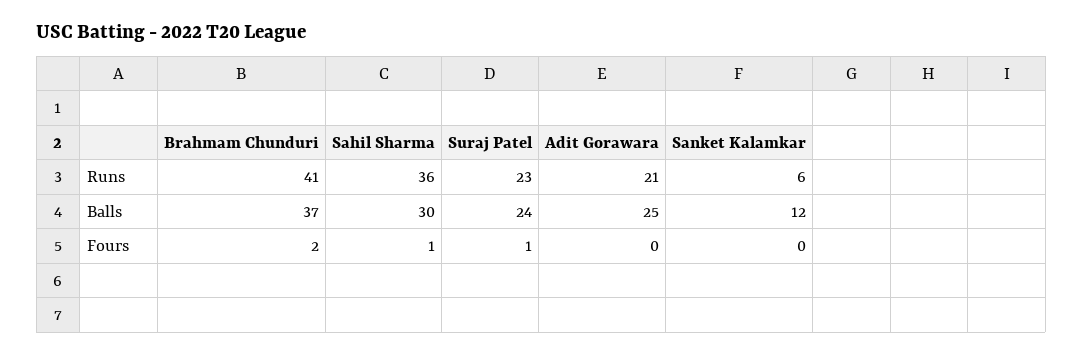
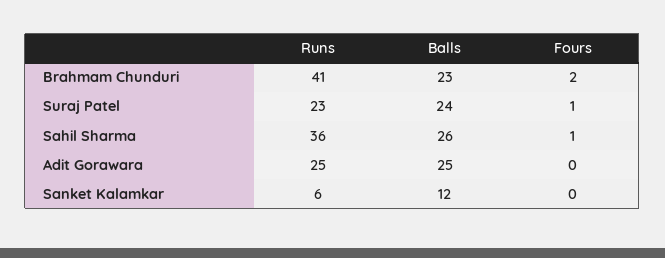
Adit Gorawara, Runs: 21 -> 25
Brahmam Chunduri, Balls: 37 -> 23
Sahil Sharma, Balls: 30 -> 26

